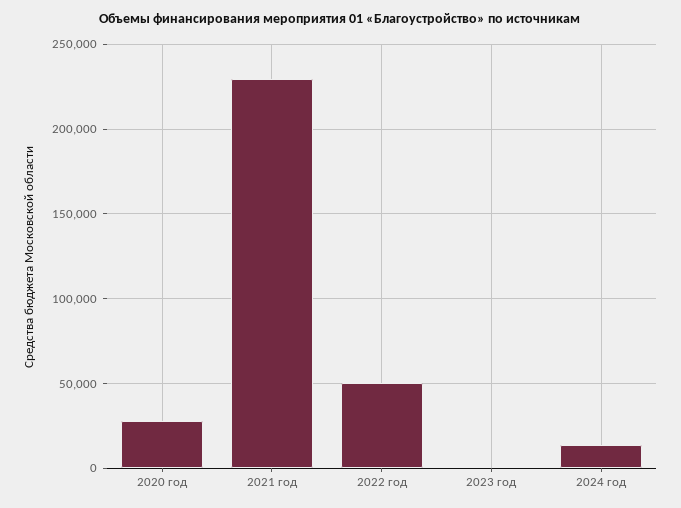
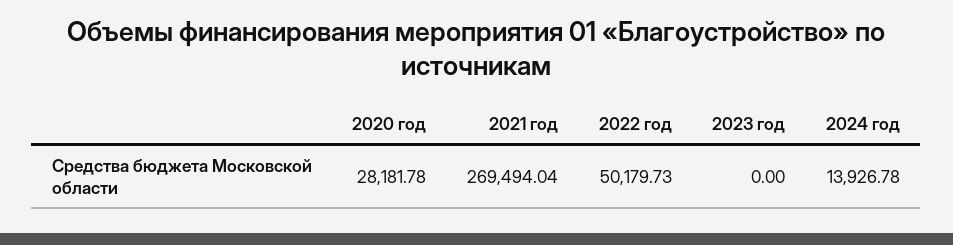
2021 год: 230000 -> 269494.04

